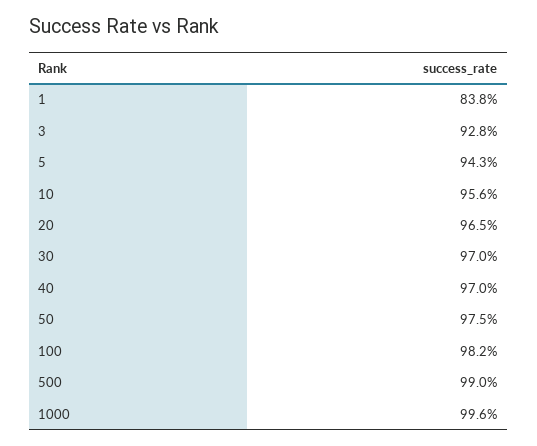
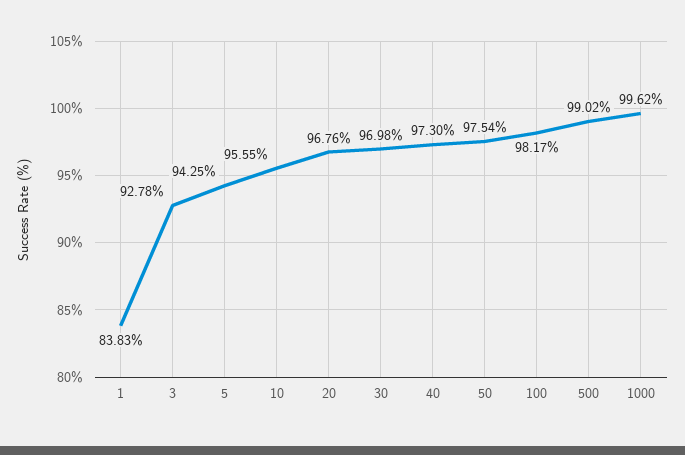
20: 96.5 -> 96.76
40: 97 -> 97.3

